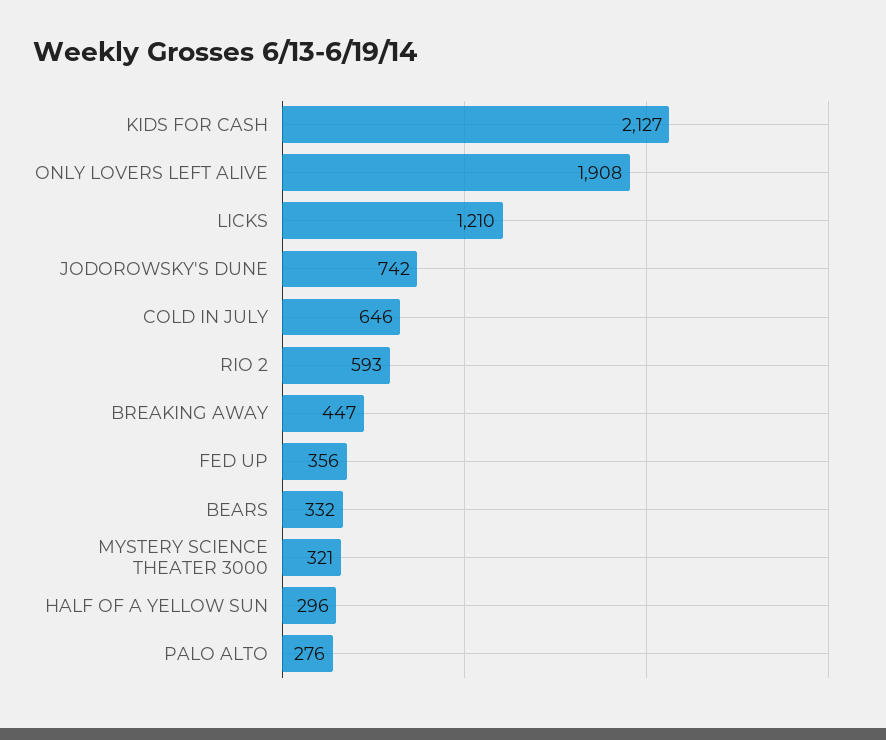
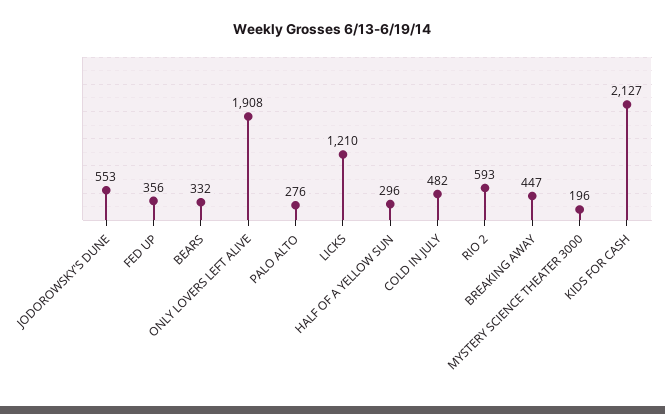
JODOROWSKY'S DUNE: 742 -> 553
COLD IN JULY: 646 -> 482
MYSTERY SCIENCE THEATER 3000: 321 -> 196

